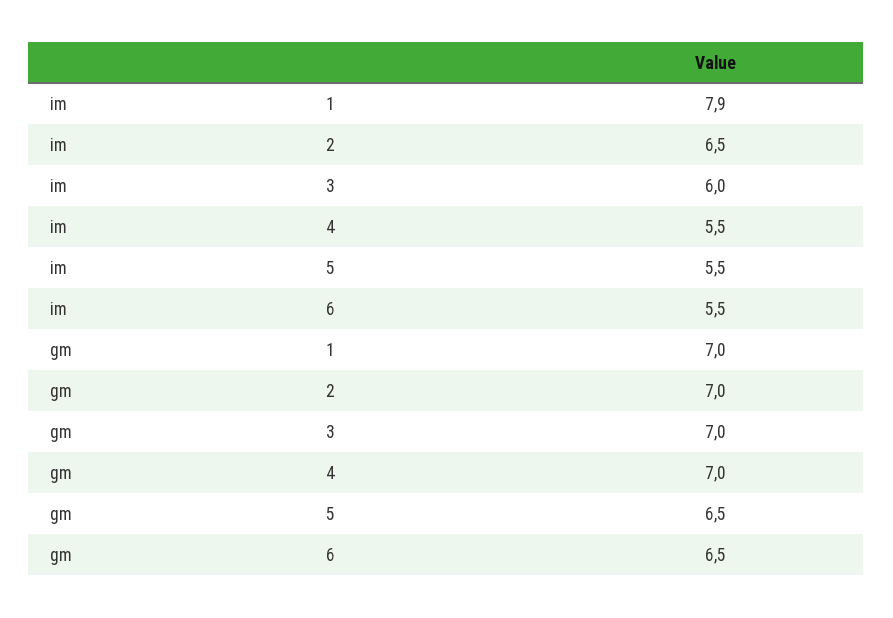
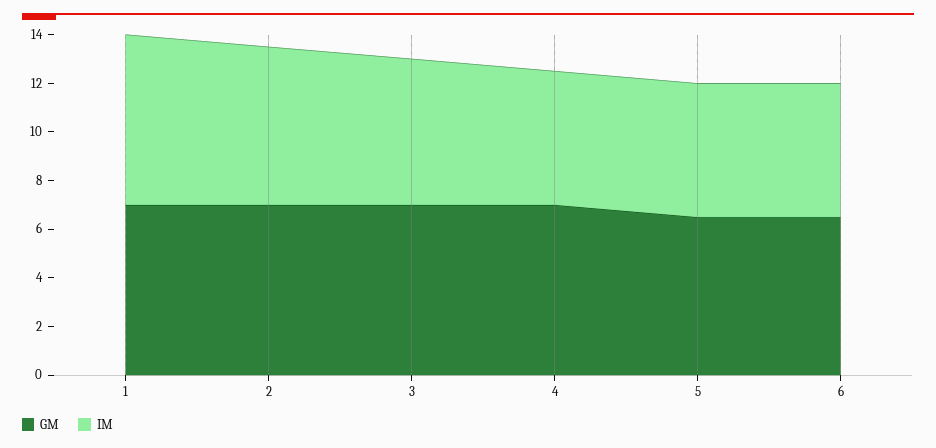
im, 1: 7.9 -> 7

